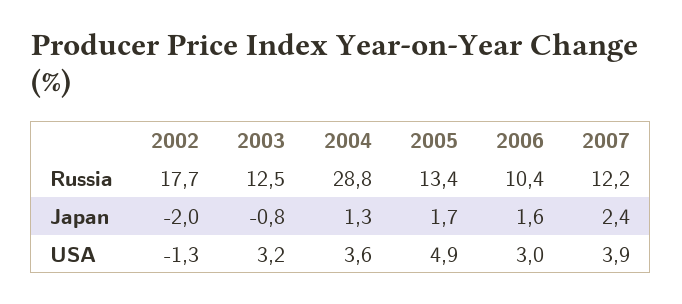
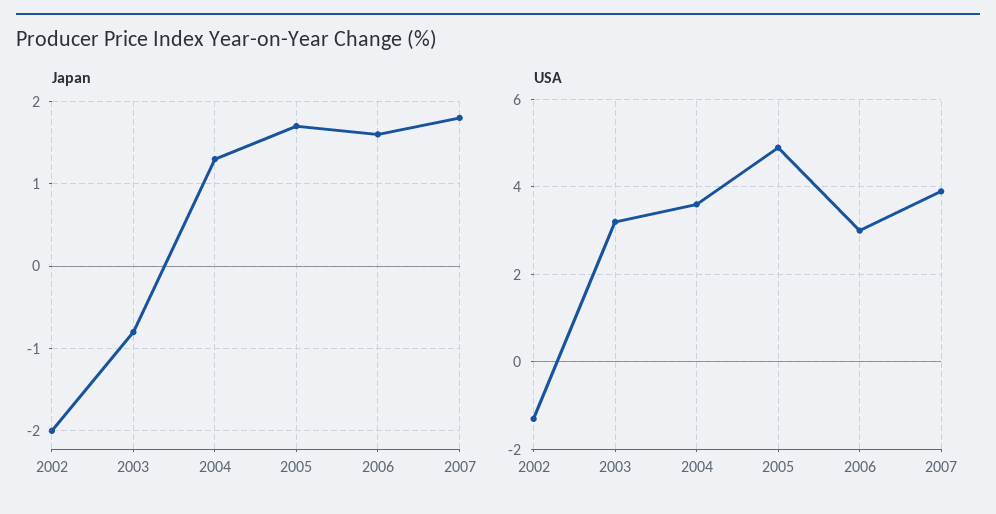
Russia, 2002: 17.7 -> none
Russia, 2003: 12.5 -> none
Russia, 2004: 28.8 -> none
Russia, 2005: 13.4 -> none
Russia, 2006: 10.4 -> none
Russia, 2007: 12.2 -> none
Japan, 2007: 2.4 -> 1.8

